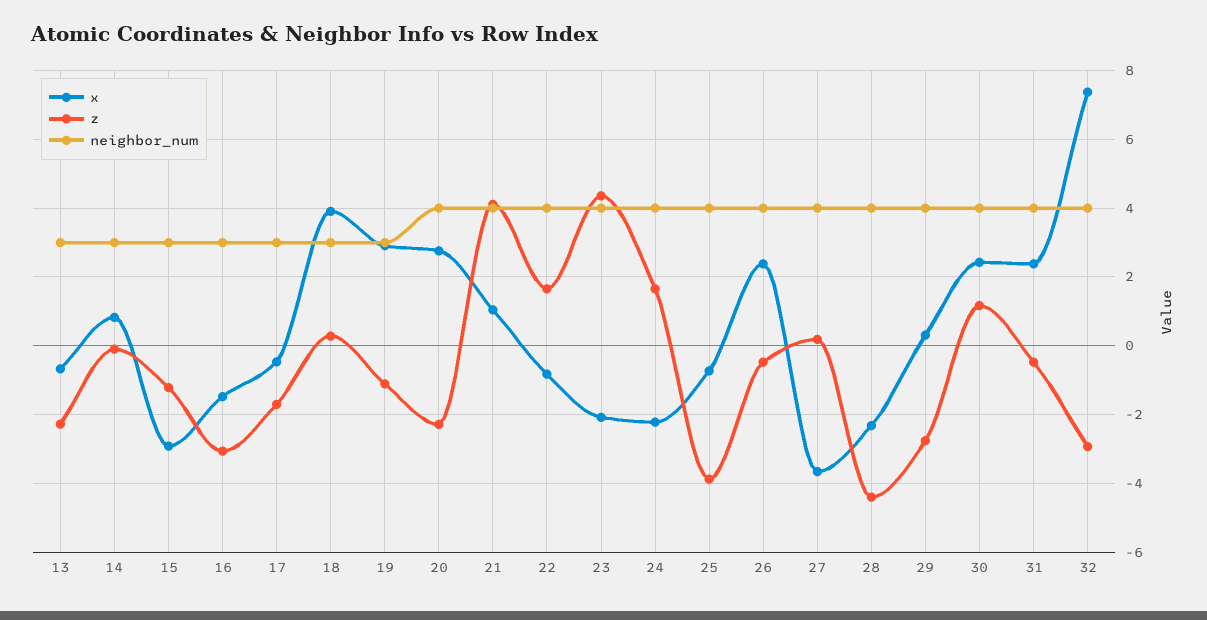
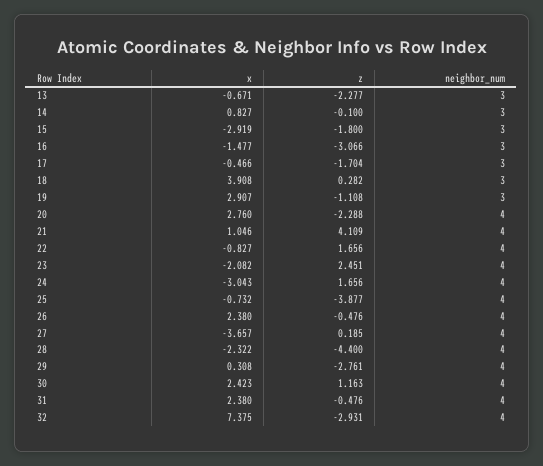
z, 15: -1.2 -> -1.8
z, 23: 4.4 -> 2.451
x, 24: -2.2 -> -3.043

